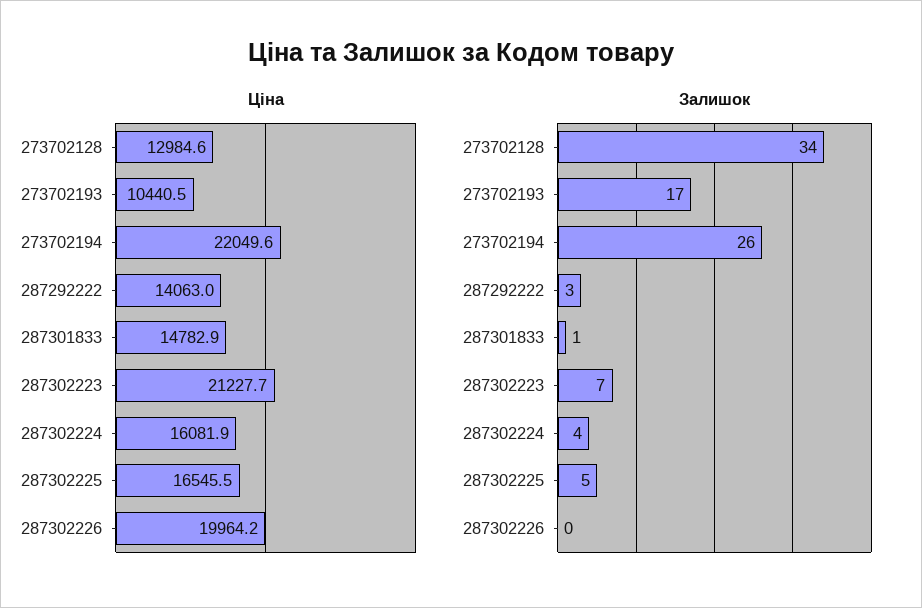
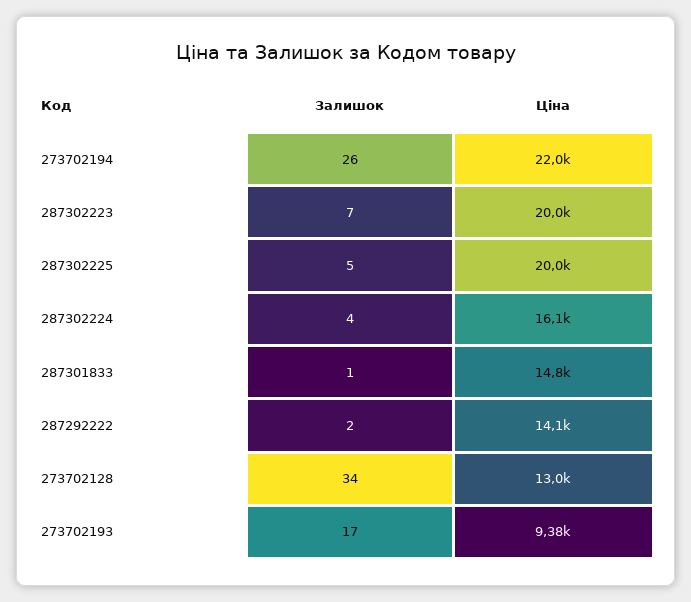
Ціна, 273702193: 10440.5 -> 9380
Ціна, 287302223: 21227.7 -> 20000
Ціна, 287302225: 16545.5 -> 20000
Ціна, 287302226: 19964.2 -> none
Залишок, 287292222: 3 -> 2
Залишок, 287302226: 0 -> none

